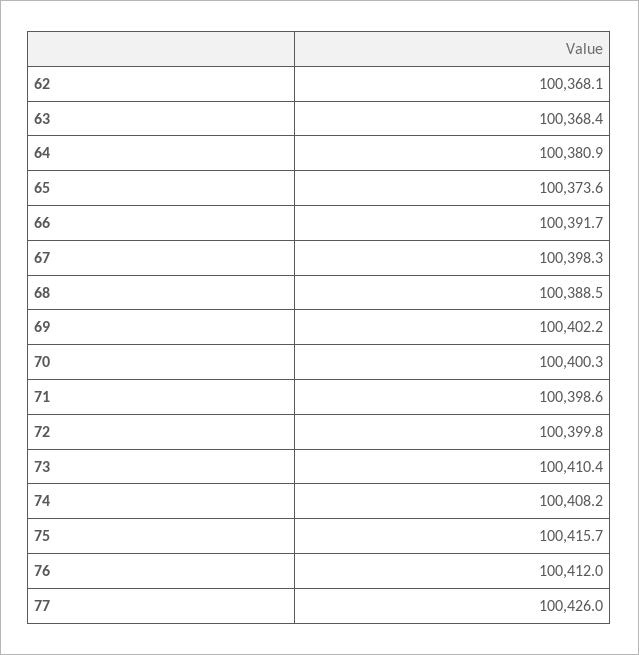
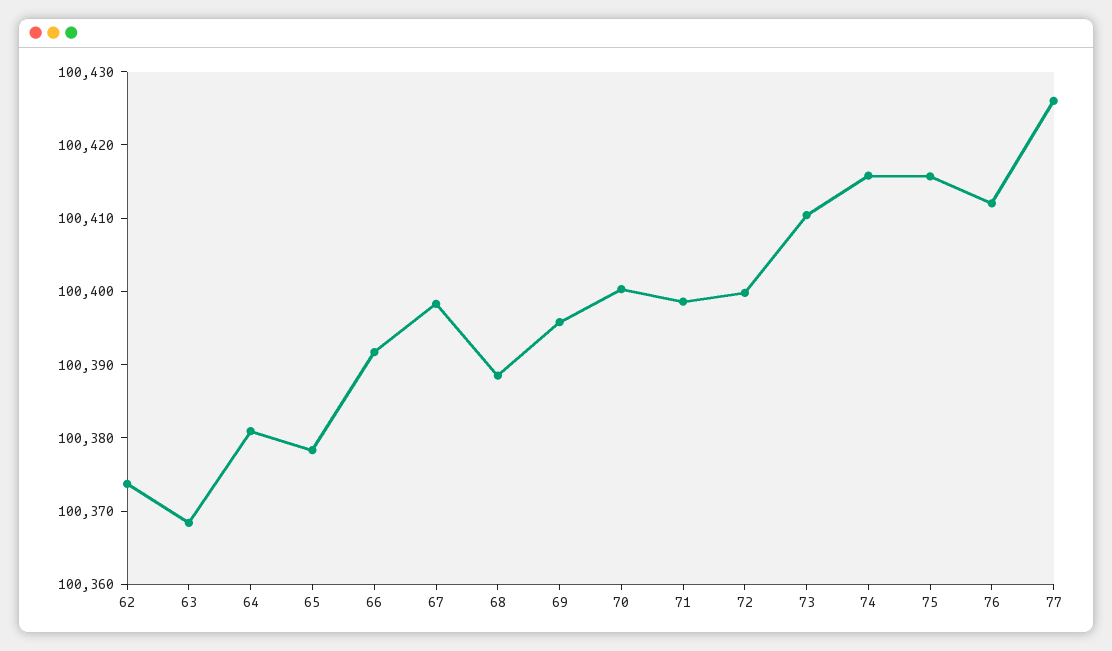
62: 100368.1 -> 100374
65: 100373.6 -> 100378
69: 100402.2 -> 100396
74: 100408.2 -> 100416

